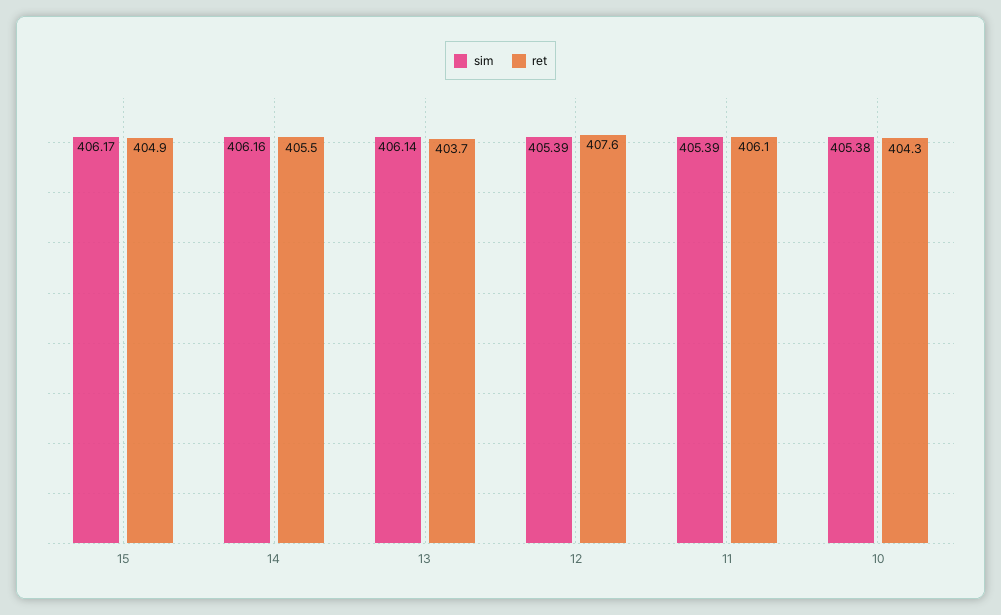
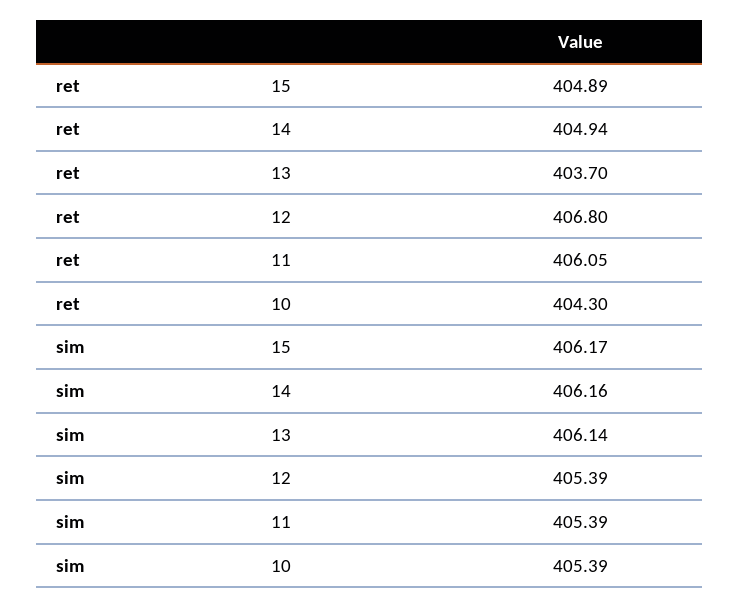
ret, 14: 405.5 -> 404.94
ret, 12: 407.6 -> 406.8
sim, 10: 405.38 -> 405.39

